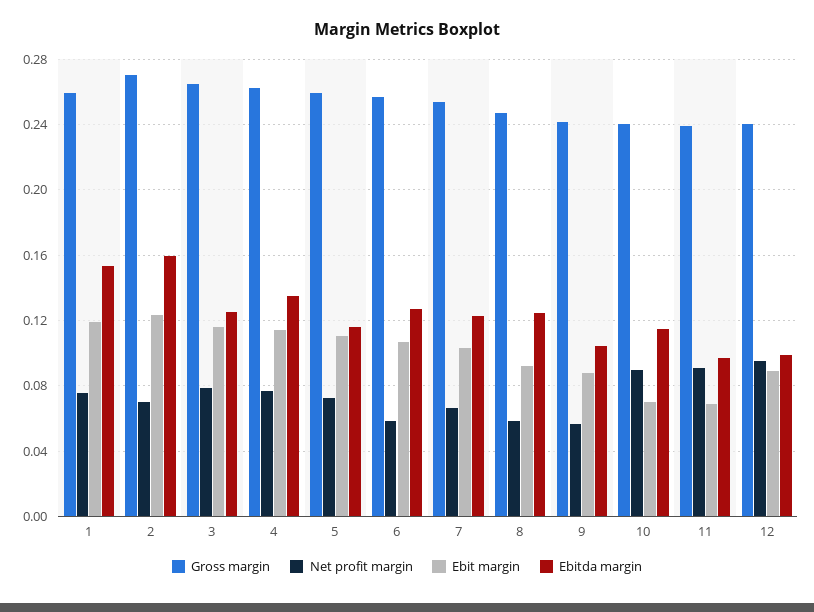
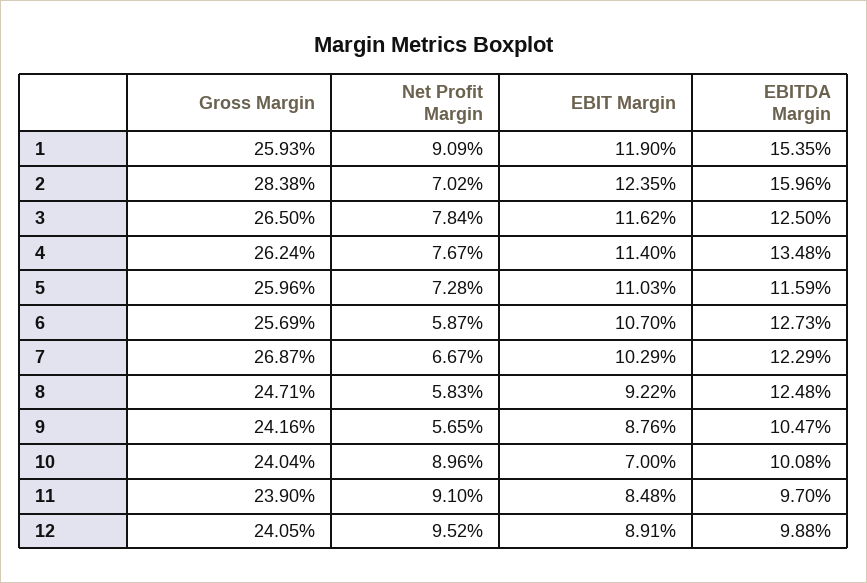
Net profit margin, 1: 0.075 -> 0.0909
Gross margin, 2: 0.27 -> 0.2838
Gross margin, 7: 0.255 -> 0.2687
Ebitda margin, 10: 0.115 -> 0.1008
Ebit margin, 11: 0.07 -> 0.0848

